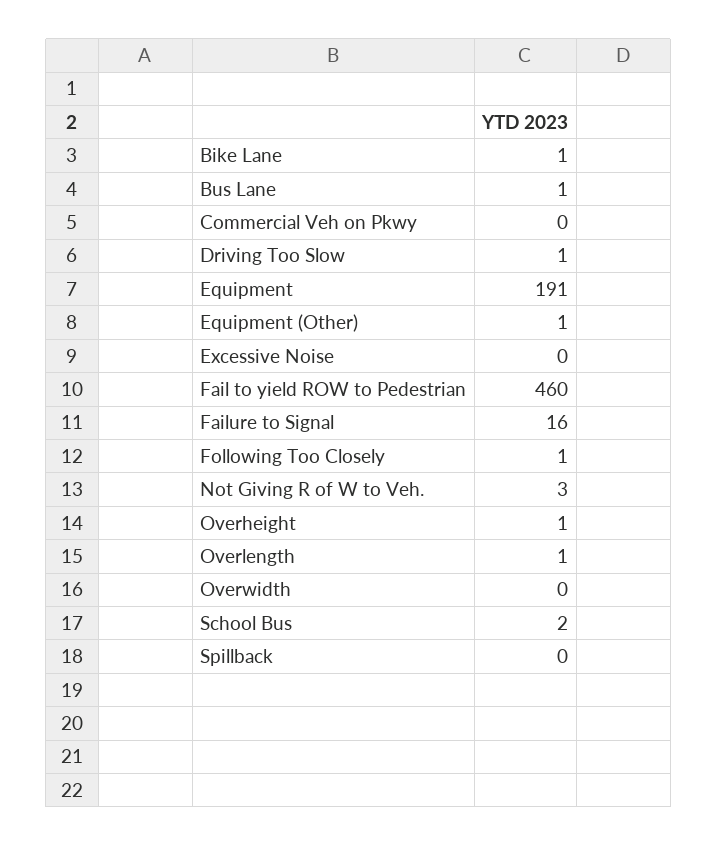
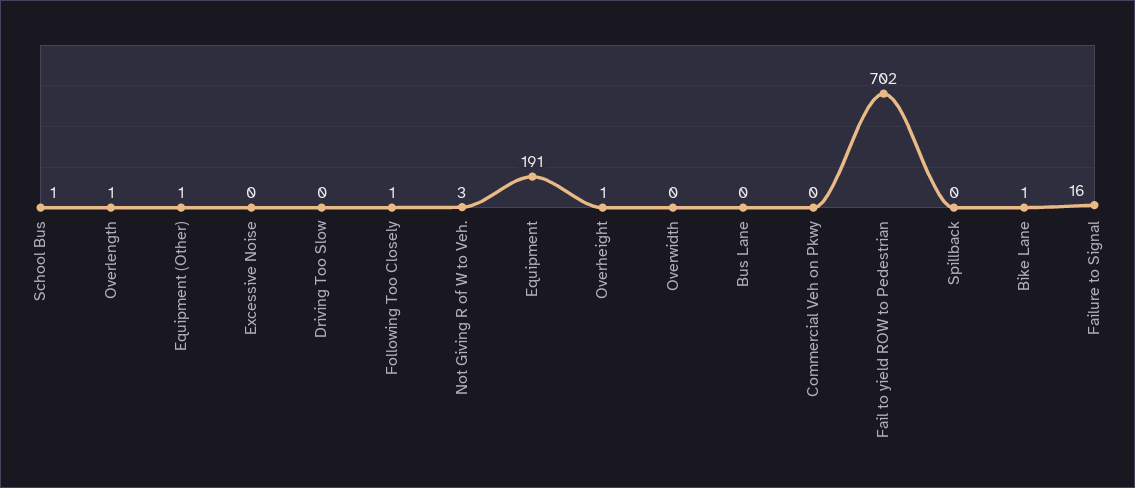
Bus Lane: 1 -> 0
Driving Too Slow: 1 -> 0
Fail to yield ROW to Pedestrian: 460 -> 702
School Bus: 2 -> 1

